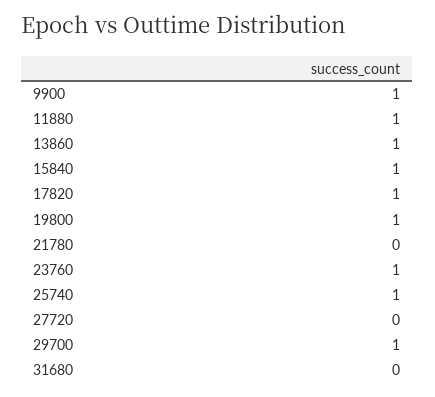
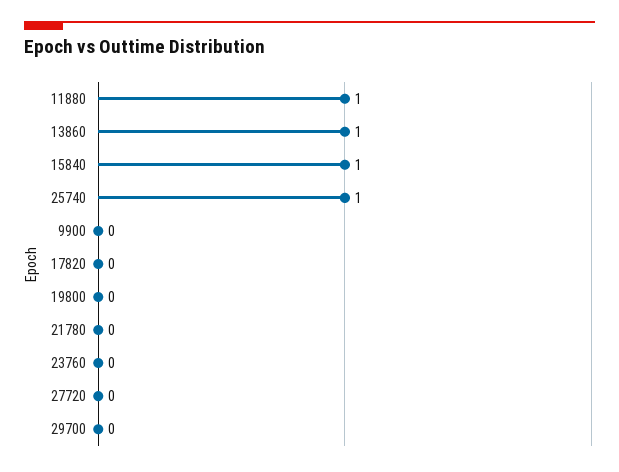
9900: 1 -> 0
17820: 1 -> 0
19800: 1 -> 0
23760: 1 -> 0
29700: 1 -> 0
31680: 0 -> none

